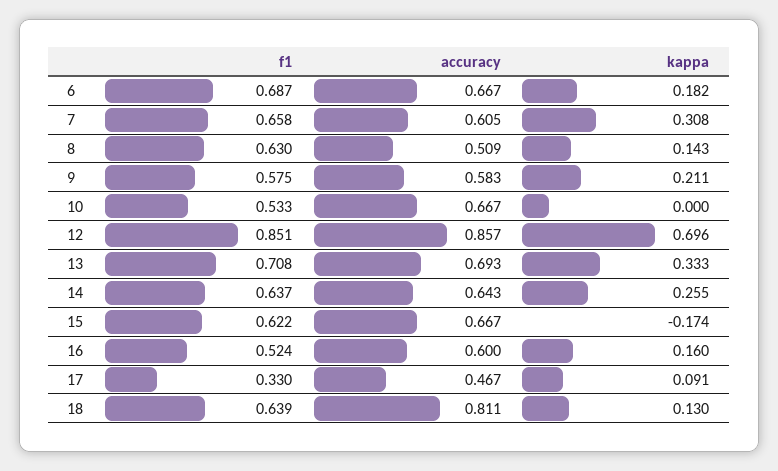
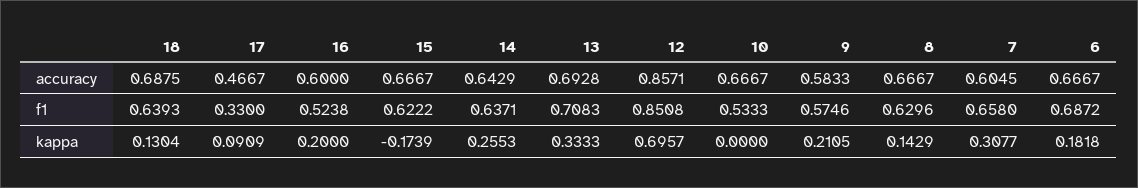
accuracy, 8: 0.509 -> 0.6667
kappa, 16: 0.16 -> 0.2
accuracy, 18: 0.811 -> 0.6875

